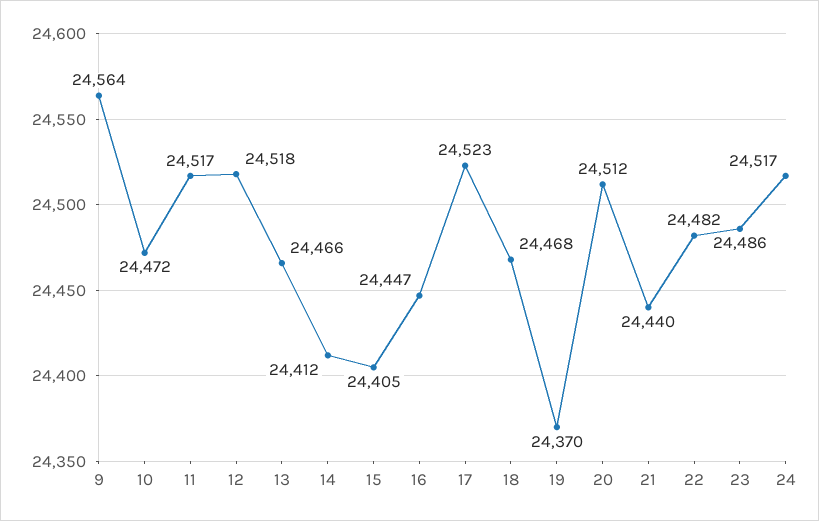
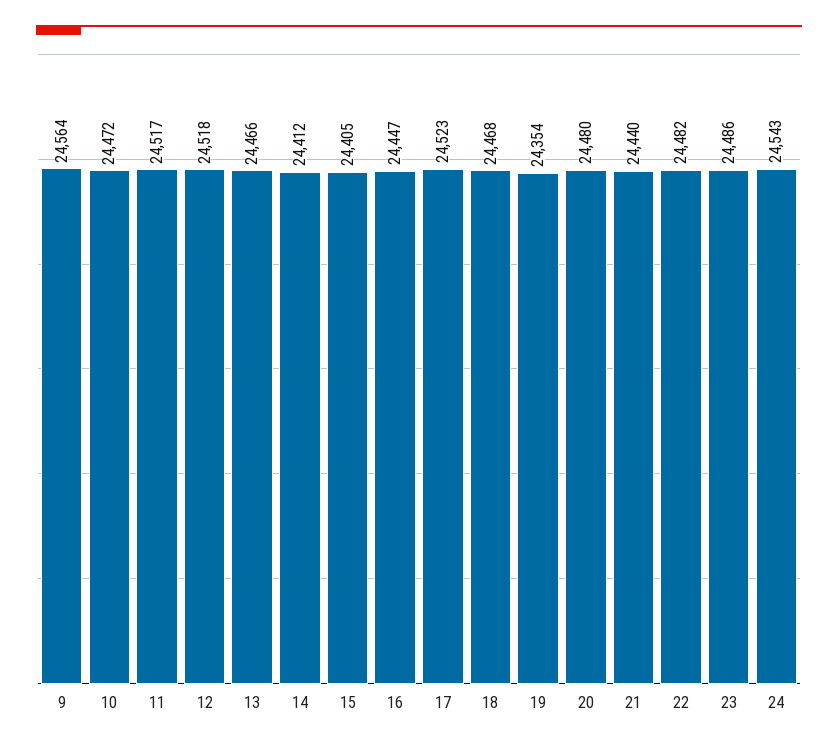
19: 24370 -> 24354
20: 24512 -> 24480
24: 24517 -> 24543

